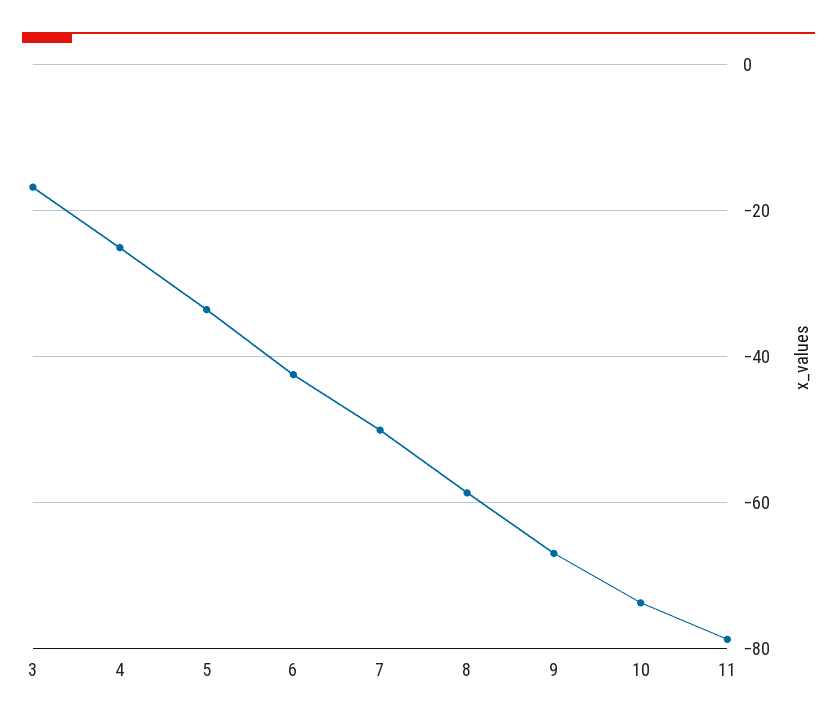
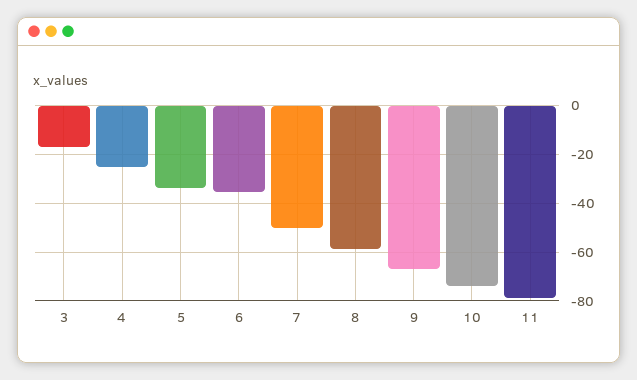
6: -42 -> -35

